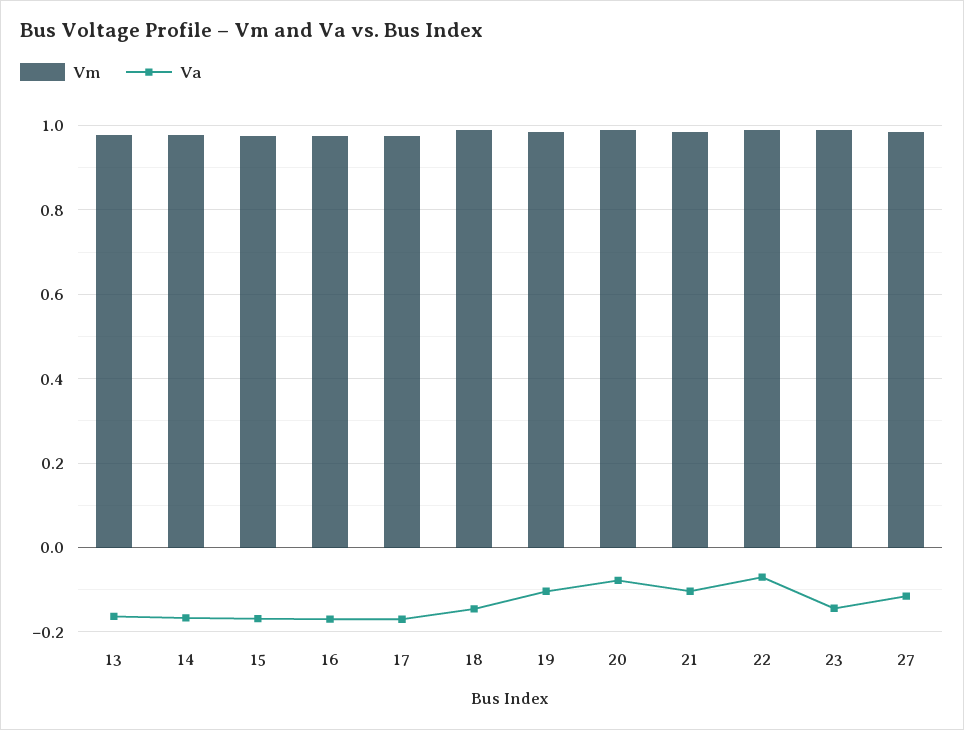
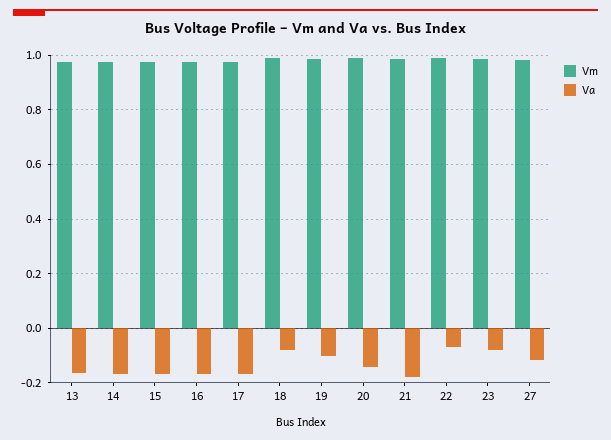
Va, 18: -0.14 -> -0.075
Va, 20: -0.08 -> -0.15
Va, 21: -0.1 -> -0.175
Va, 23: -0.14 -> -0.075

